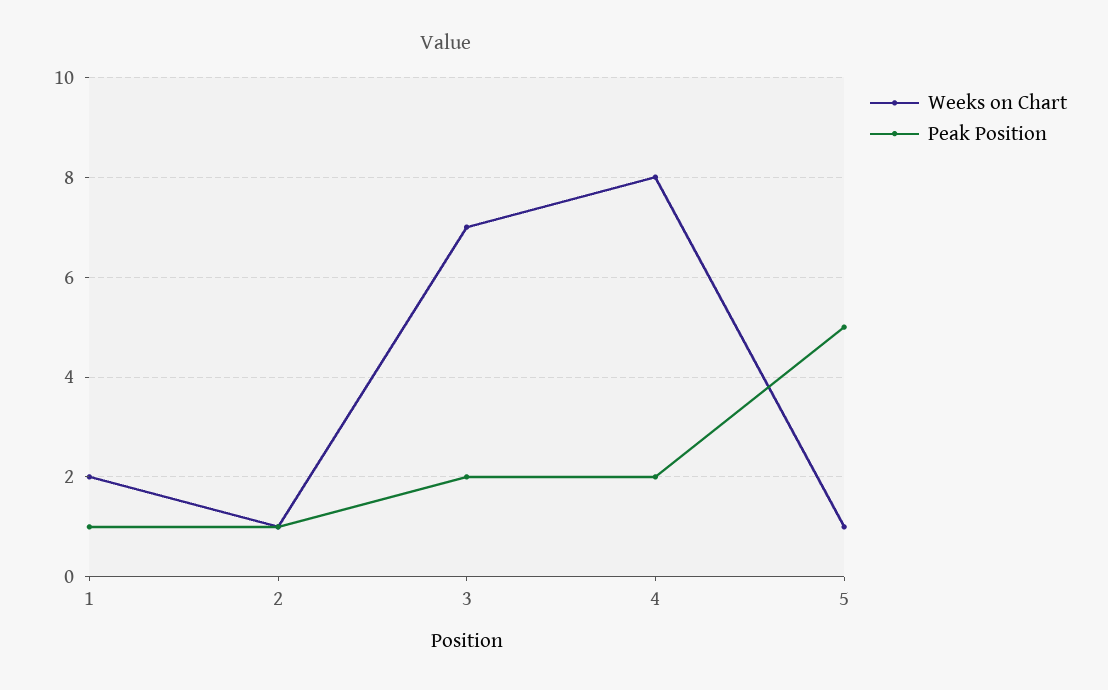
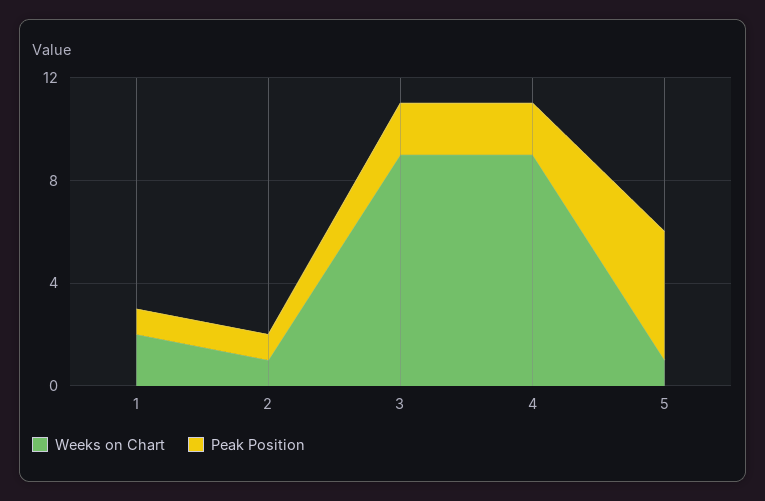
Weeks on Chart, 3: 7 -> 9
Weeks on Chart, 4: 8 -> 9

